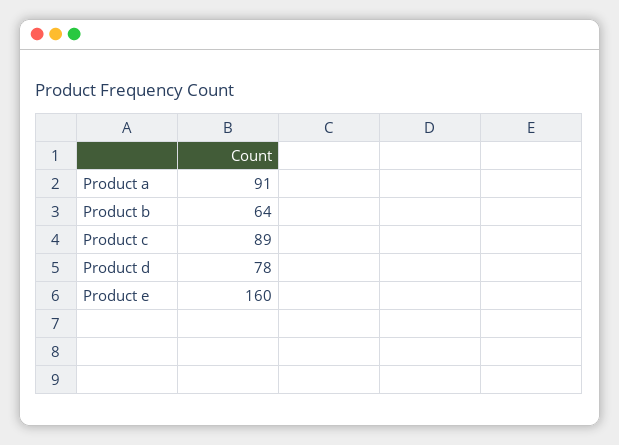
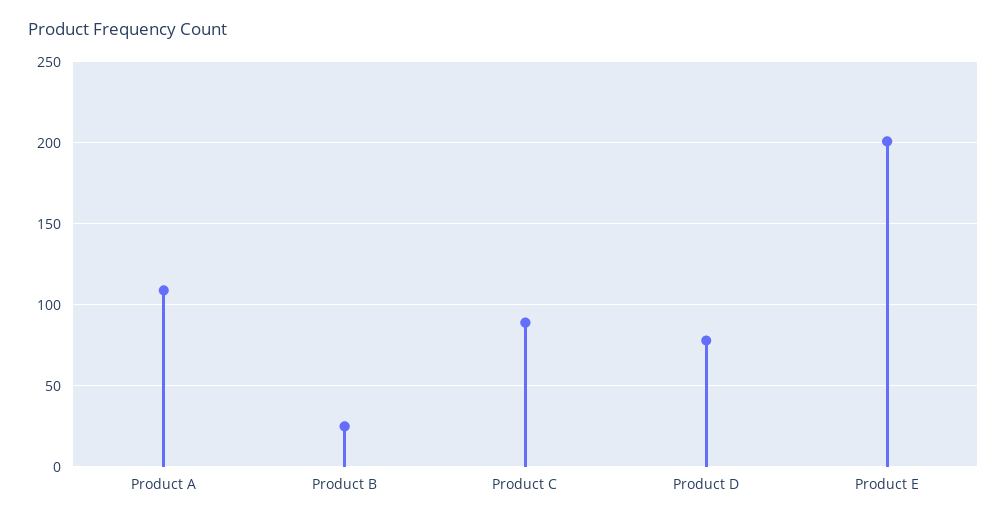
Product a: 91 -> 110
Product b: 64 -> 25
Product e: 160 -> 200

